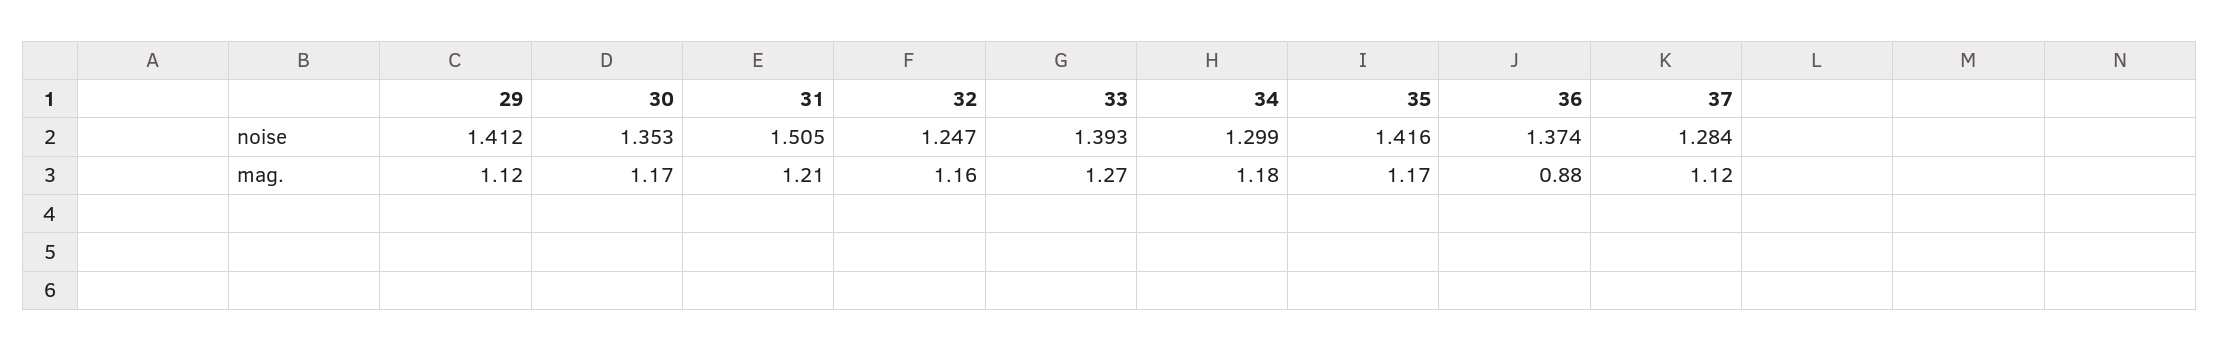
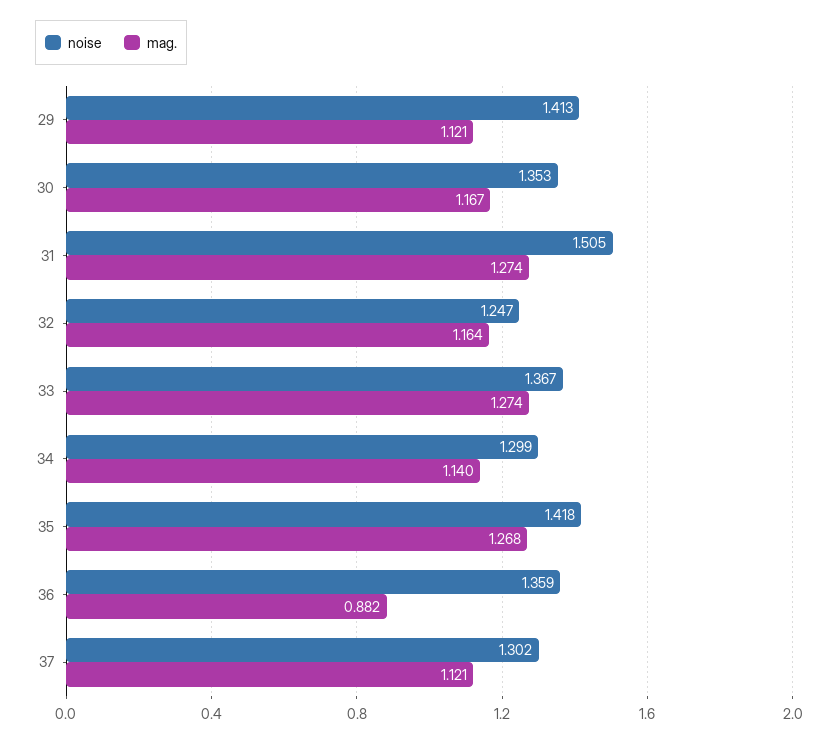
noise, 29: 1.412 -> 1.413
noise, 33: 1.393 -> 1.367
noise, 35: 1.416 -> 1.418
noise, 36: 1.374 -> 1.359
noise, 37: 1.284 -> 1.302
mag., 31: 1.21 -> 1.274
mag., 34: 1.18 -> 1.14
mag., 35: 1.17 -> 1.268

